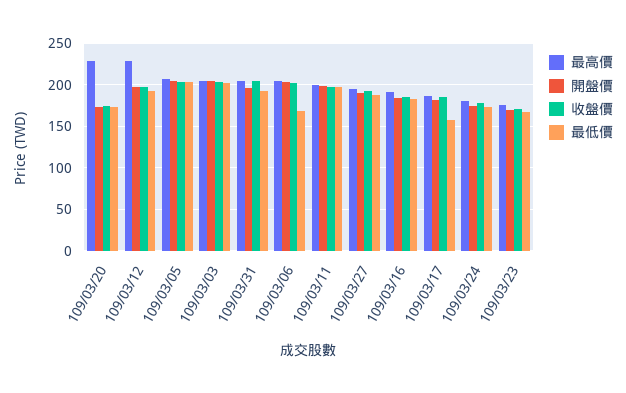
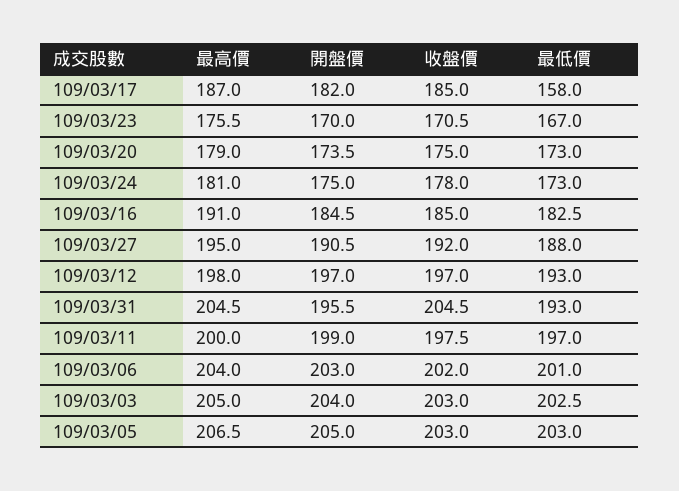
最高價, 109/03/20: 230 -> 179
最高價, 109/03/12: 230 -> 198
最低價, 109/03/06: 170 -> 201

